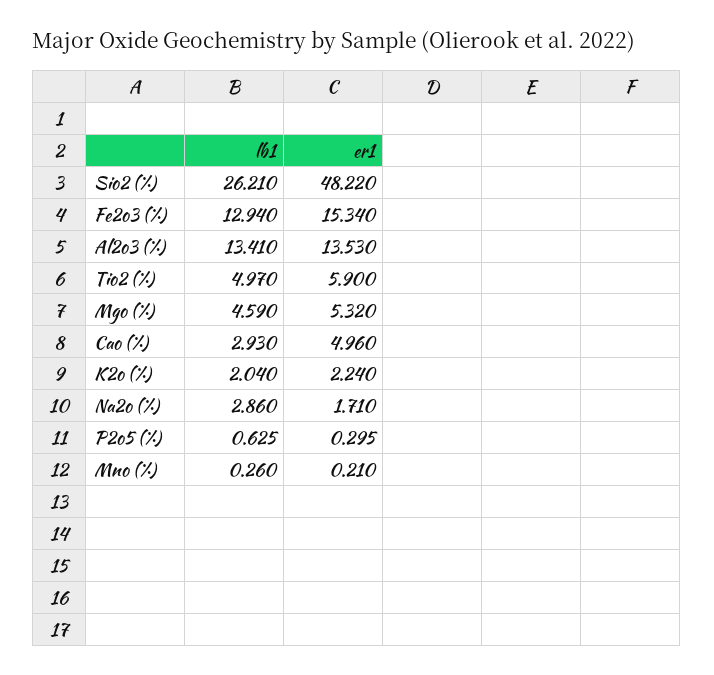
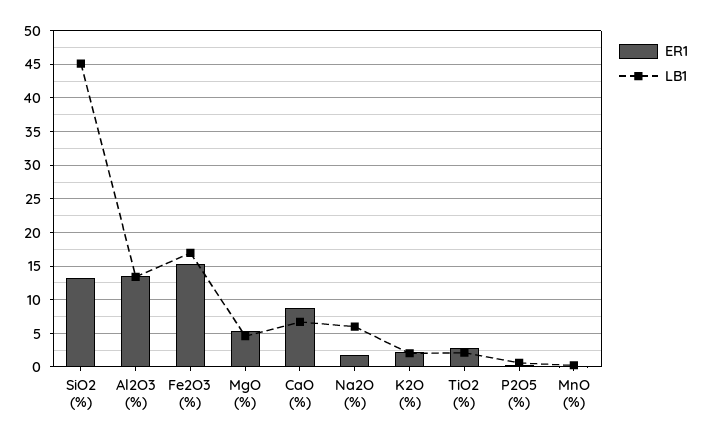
lb1, Sio2 (%): 26.21 -> 45
er1, Sio2 (%): 48.22 -> 13
lb1, Fe2o3 (%): 12.94 -> 17
lb1, Tio2 (%): 4.97 -> 2
er1, Tio2 (%): 5.9 -> 3
lb1, Cao (%): 2.93 -> 7
er1, Cao (%): 4.96 -> 9
lb1, Na2o (%): 2.86 -> 6

